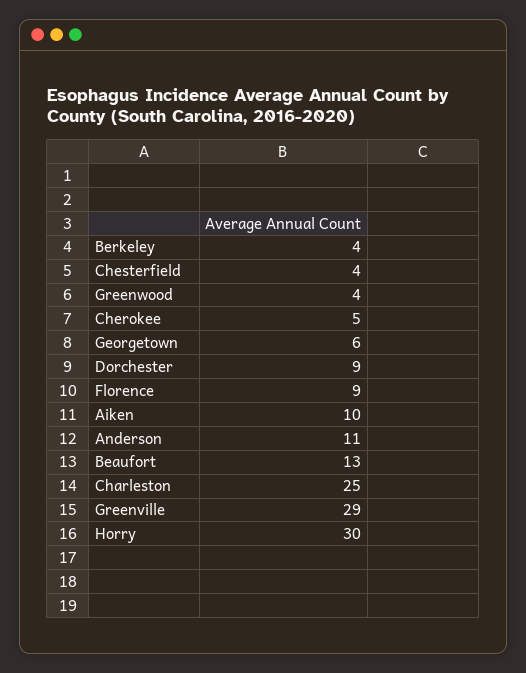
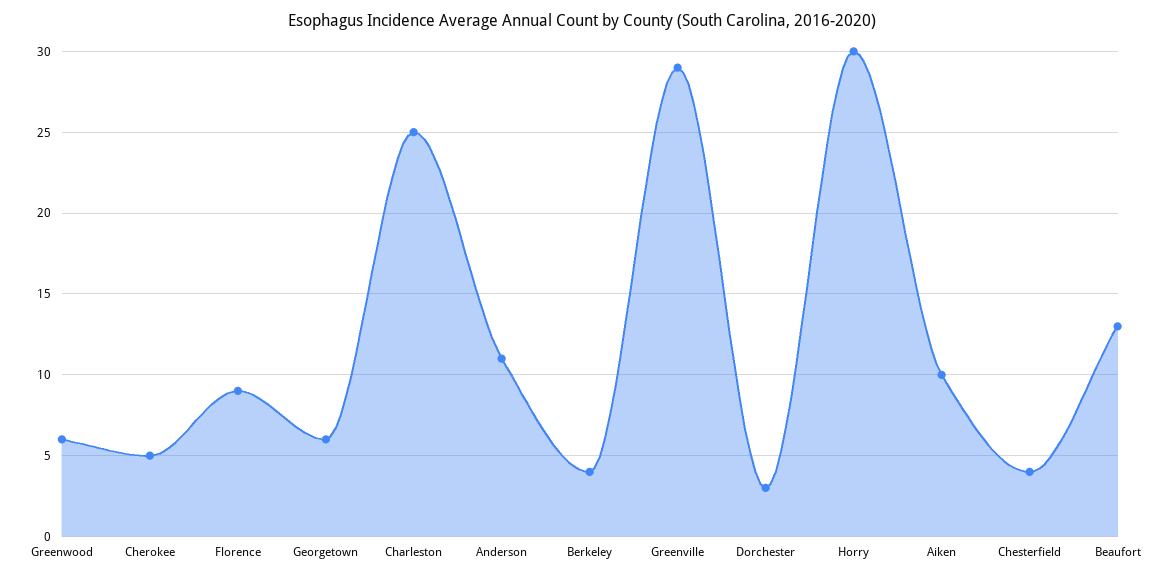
Greenwood: 4 -> 6
Dorchester: 9 -> 3

